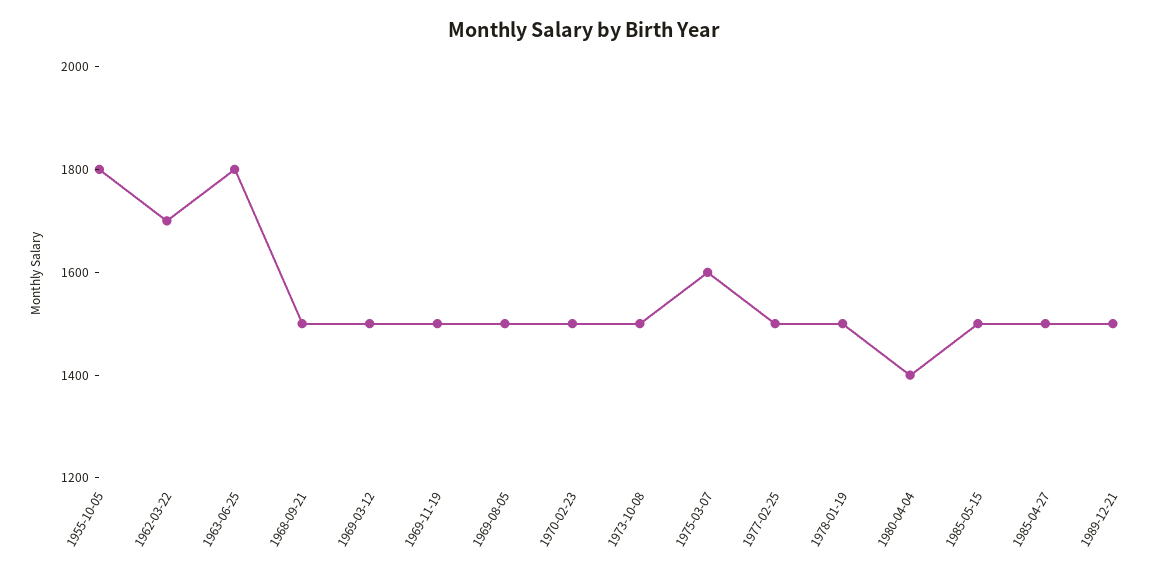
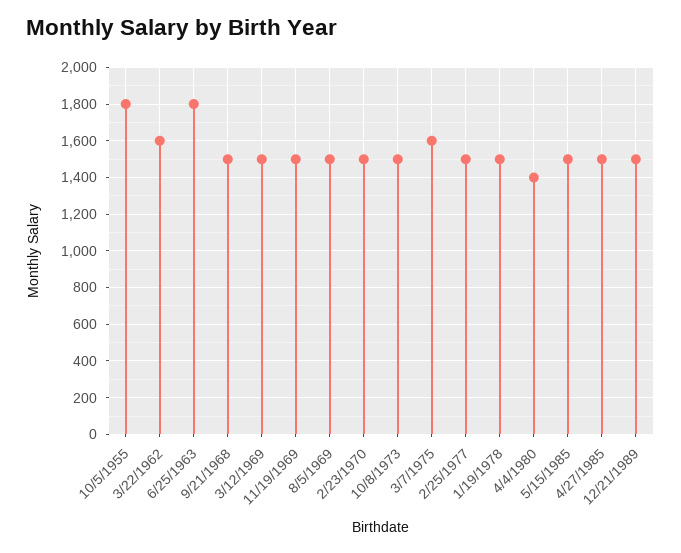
1962-03-22: 1700 -> 1600

